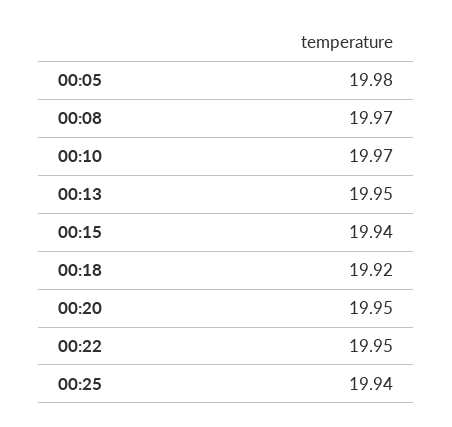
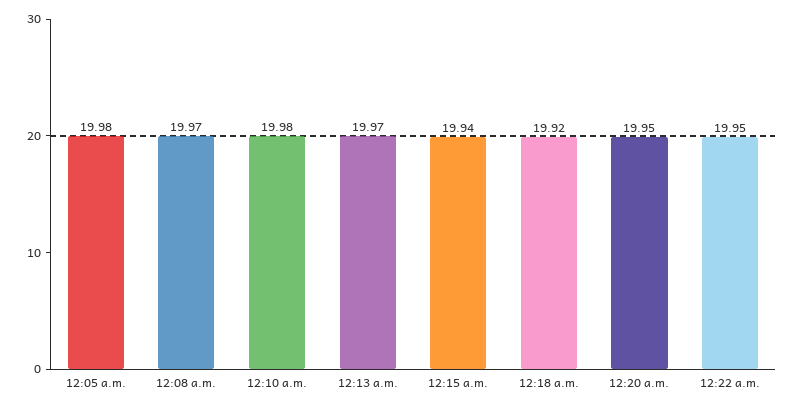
00:10: 19.97 -> 19.98
00:13: 19.95 -> 19.97
00:25: 19.94 -> none

